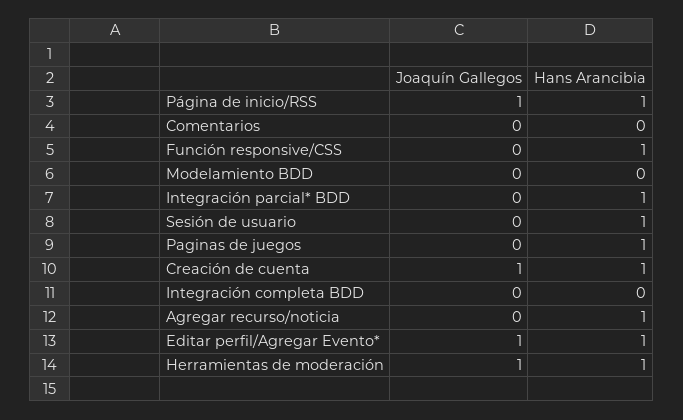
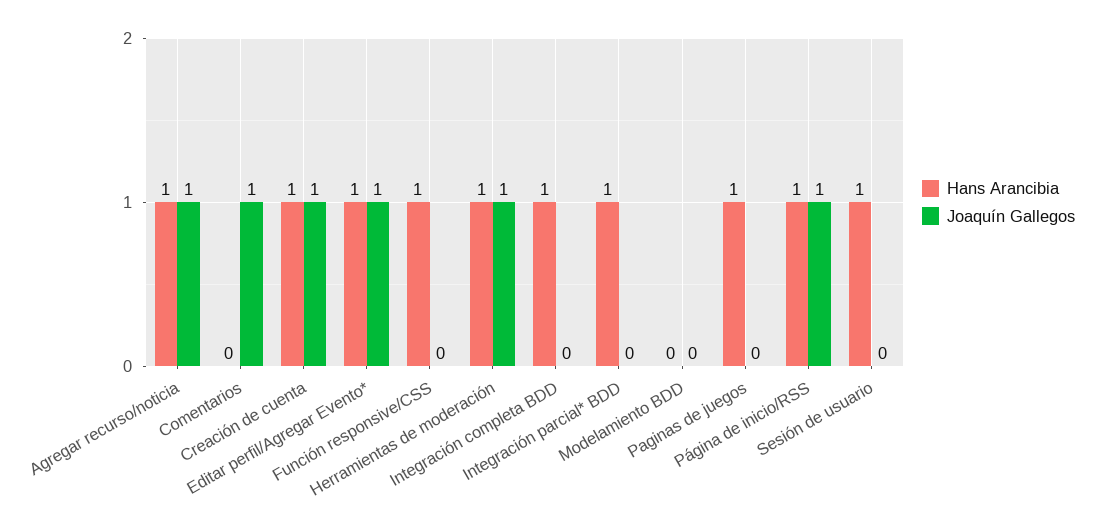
Joaquín Gallegos, Comentarios: 0 -> 1
Hans Arancibia, Integración completa BDD: 0 -> 1
Joaquín Gallegos, Agregar recurso/noticia: 0 -> 1

